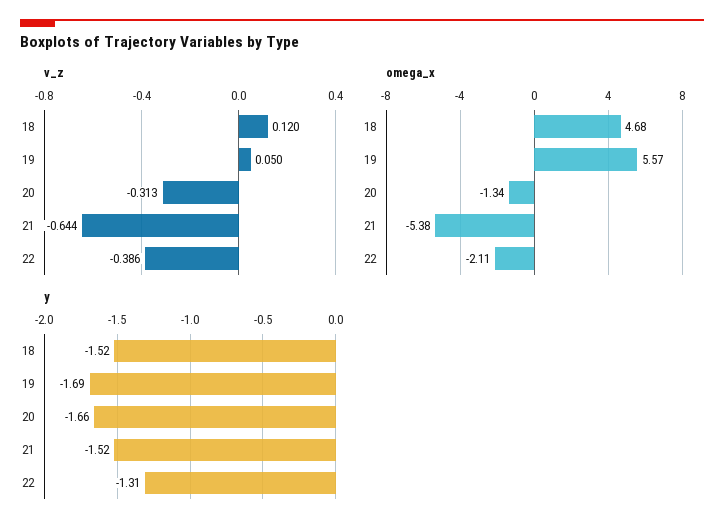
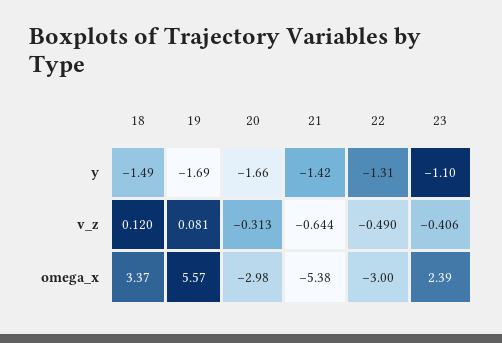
v_z, 19: 0.05 -> 0.081
v_z, 22: -0.386 -> -0.49
omega_x, 18: 4.68 -> 3.37
omega_x, 20: -1.34 -> -2.98
omega_x, 22: -2.11 -> -3
y, 18: -1.52 -> -1.49
y, 21: -1.52 -> -1.42
y, 23: none -> -1.1
v_z, 23: none -> -0.406
omega_x, 23: none -> 2.39

